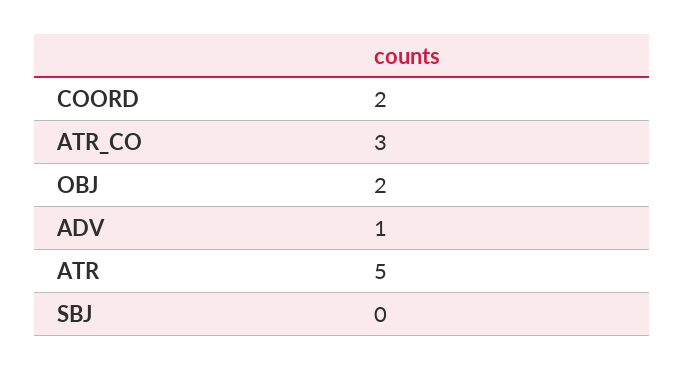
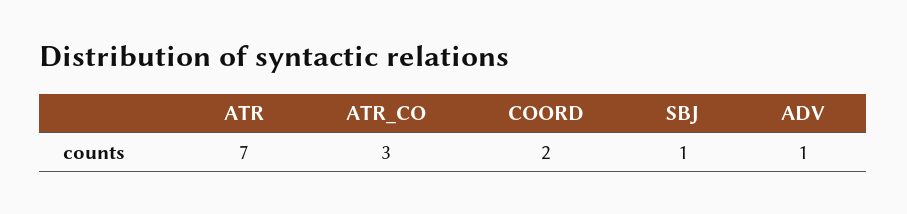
OBJ: 2 -> none
ATR: 5 -> 7
SBJ: 0 -> 1

